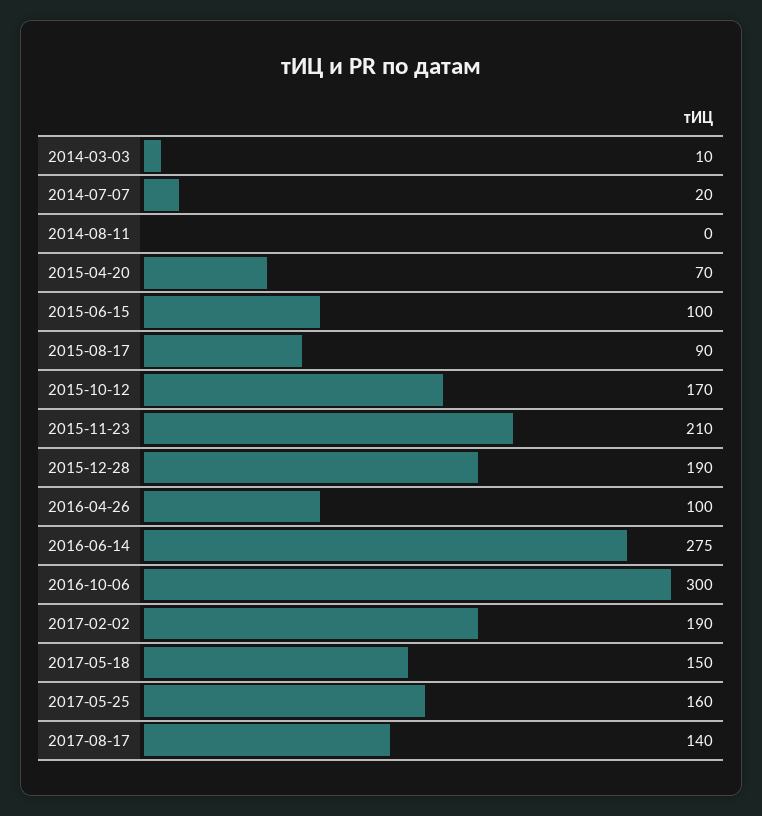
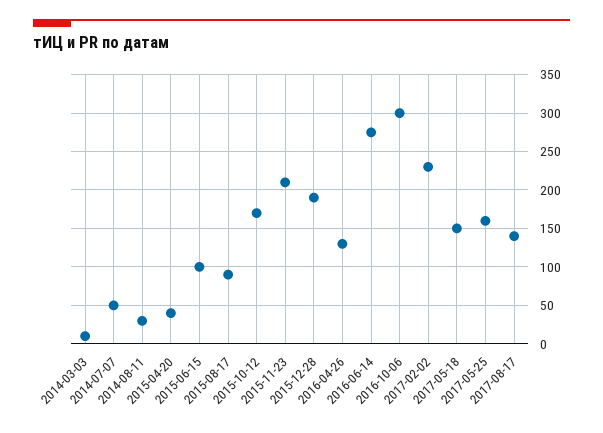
2014-07-07: 20 -> 50
2014-08-11: 0 -> 30
2015-04-20: 70 -> 40
2016-04-26: 100 -> 130
2017-02-02: 190 -> 230

